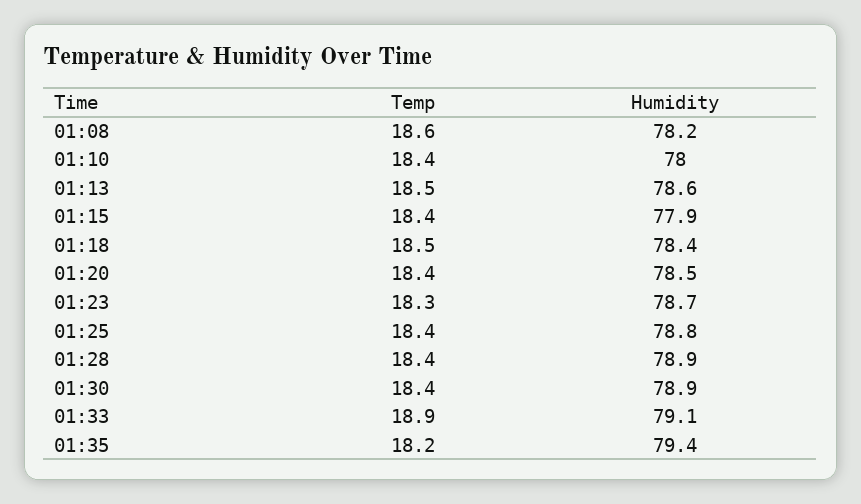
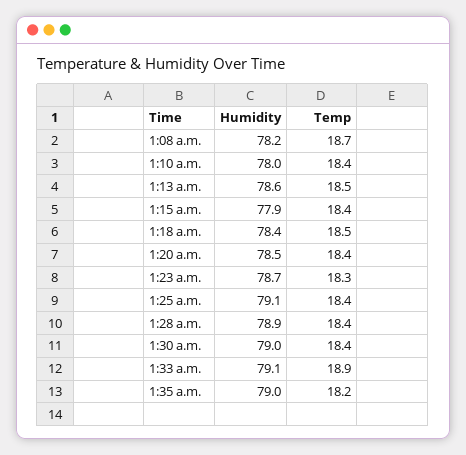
Temp, 01:08: 18.6 -> 18.7
Humidity, 01:25: 78.8 -> 79.1
Humidity, 01:30: 78.9 -> 79
Humidity, 01:35: 79.4 -> 79

